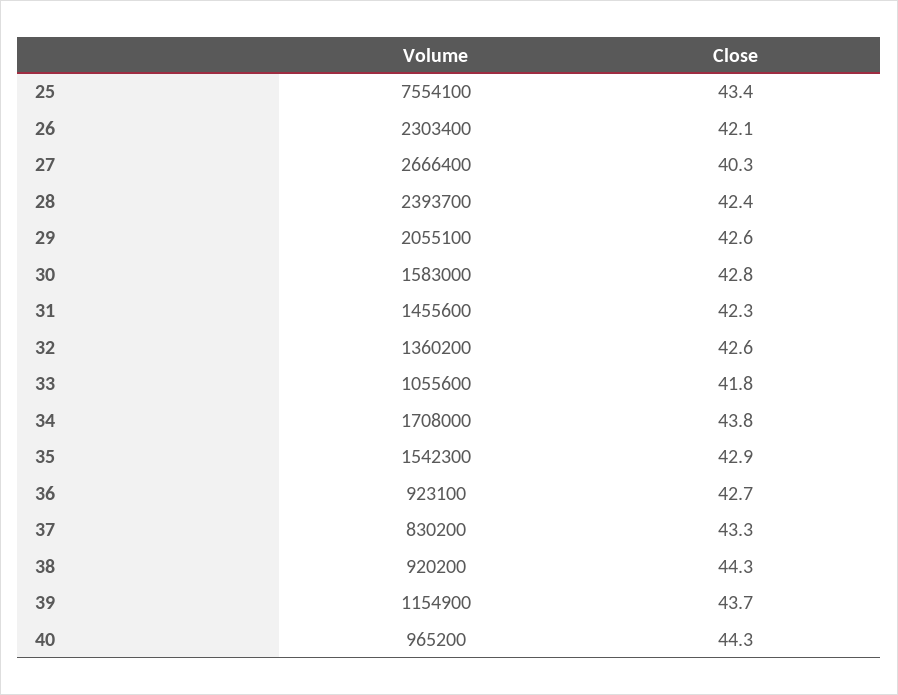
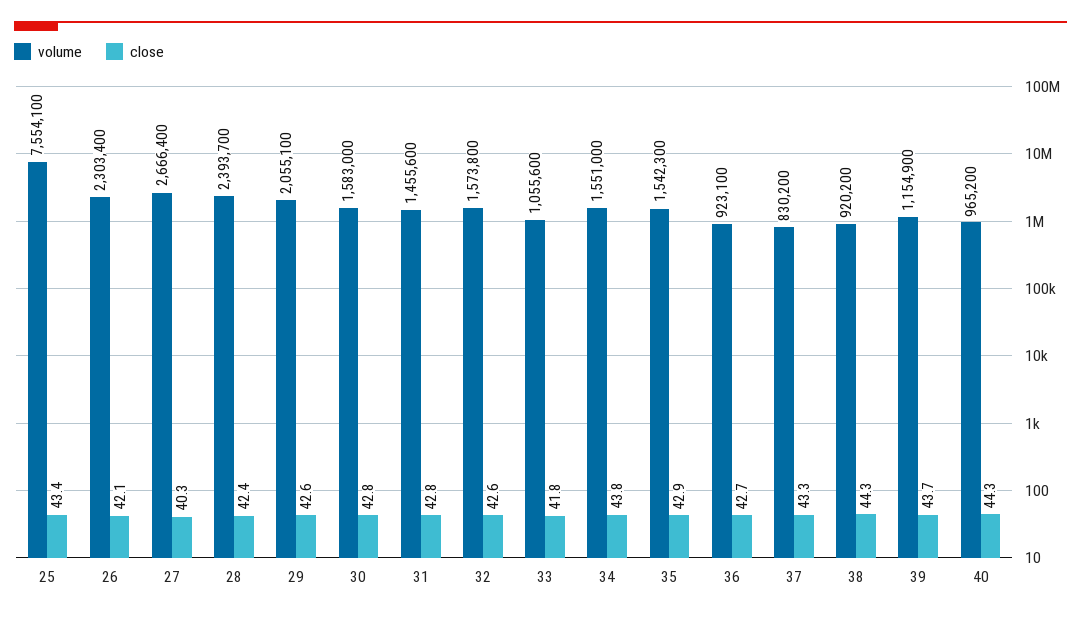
Close, 31: 42.3 -> 42.8
Volume, 32: 1360200 -> 1573800
Volume, 34: 1708000 -> 1551000

